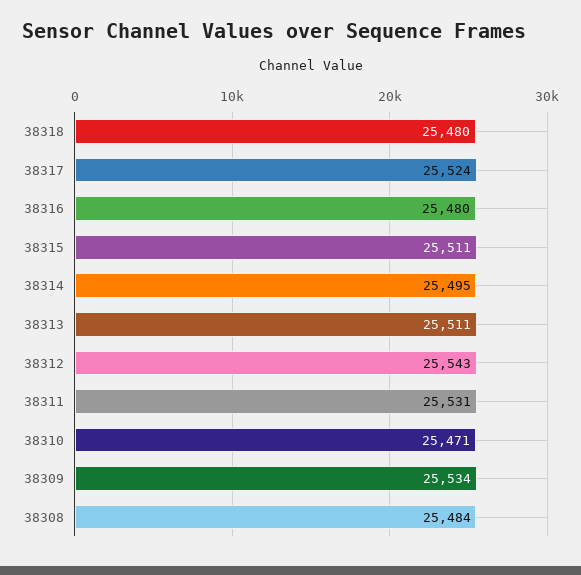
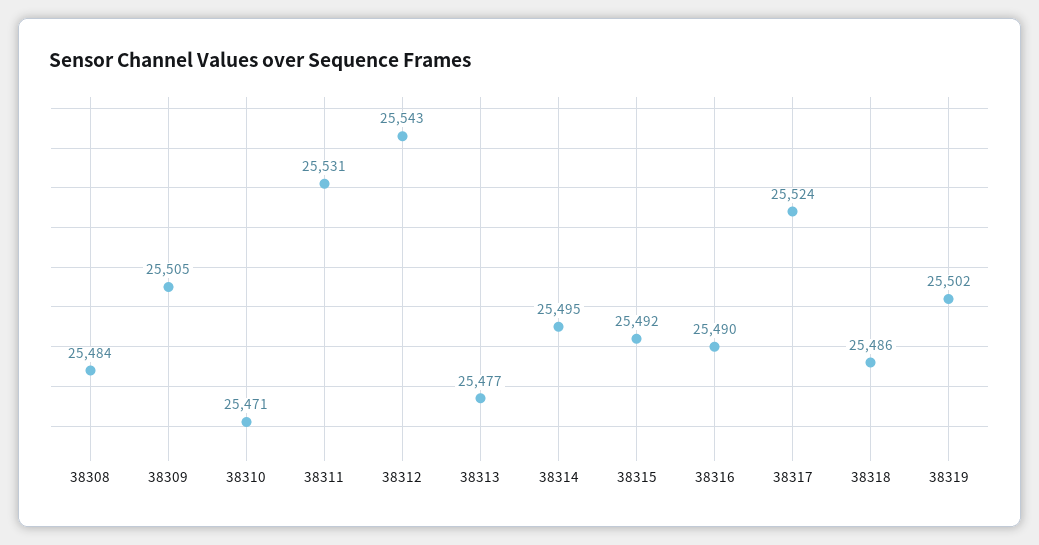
38318: 25480 -> 25486
38316: 25480 -> 25490
38315: 25511 -> 25492
38313: 25511 -> 25477
38309: 25534 -> 25505
38319: none -> 25502

